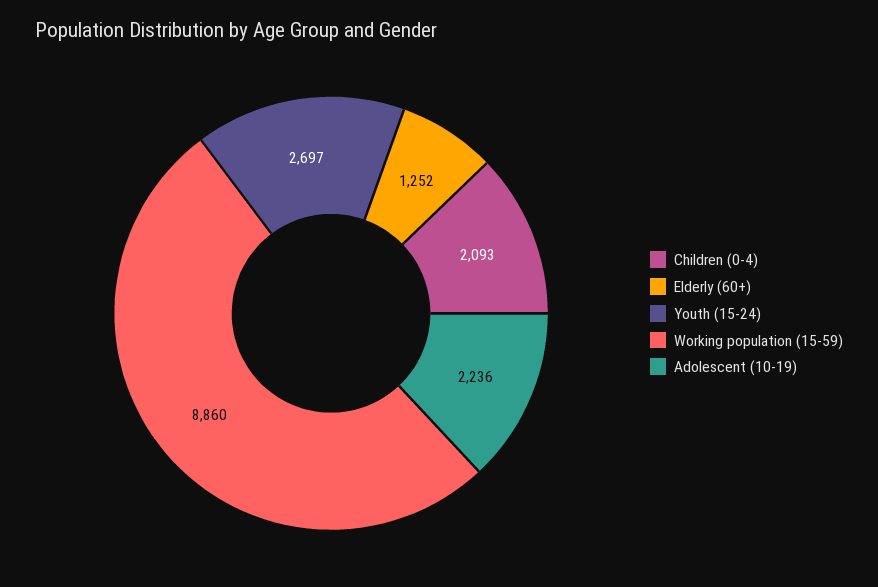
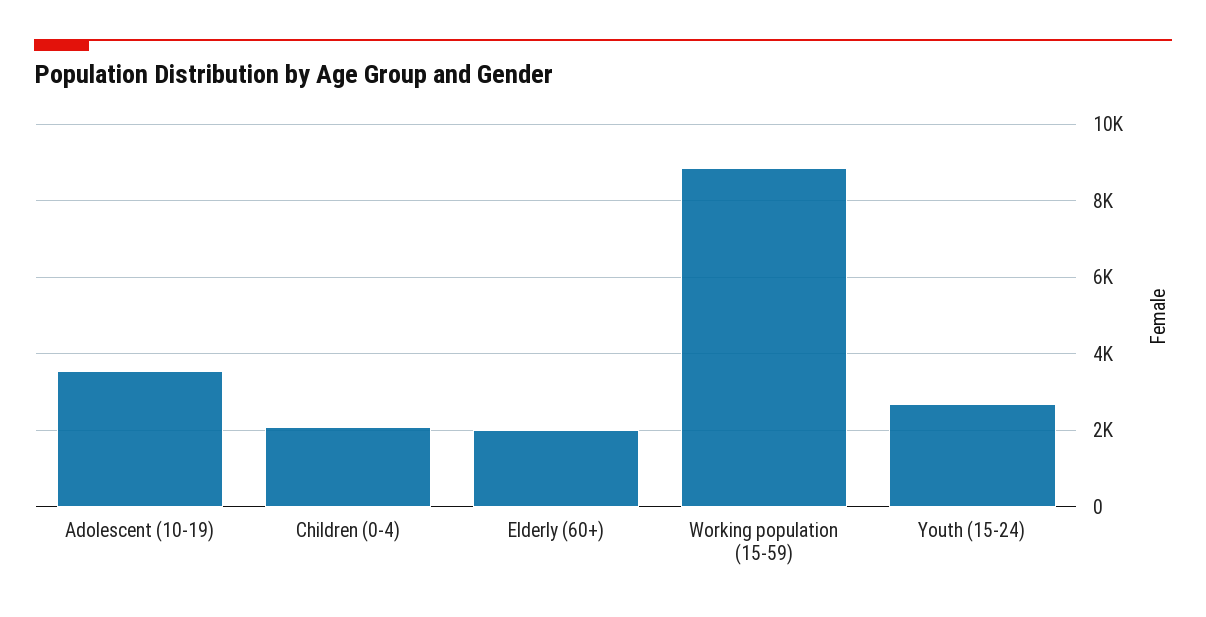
Elderly (60+): 1252 -> 2000
Adolescent (10-19): 2236 -> 3600

